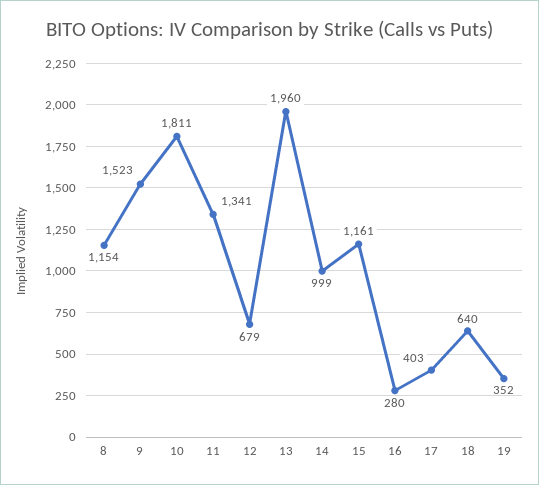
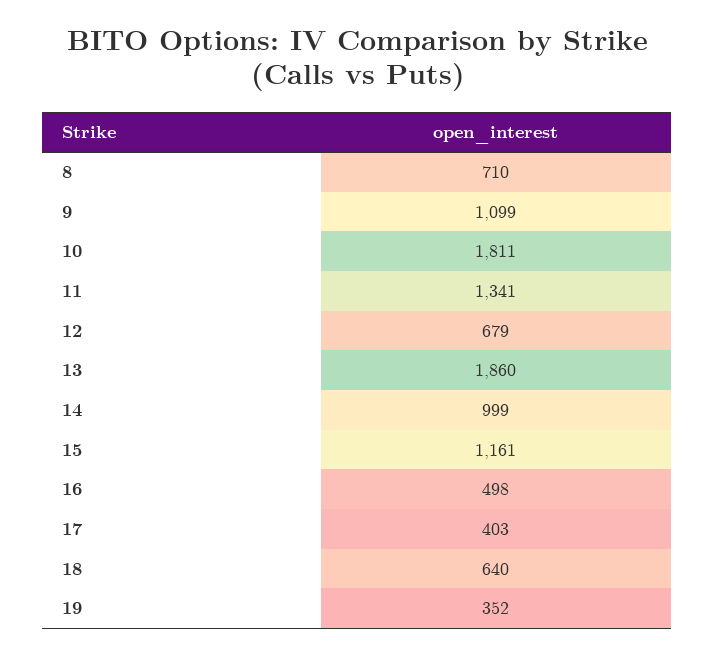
8: 1154 -> 710
9: 1523 -> 1099
13: 1960 -> 1860
16: 280 -> 498

